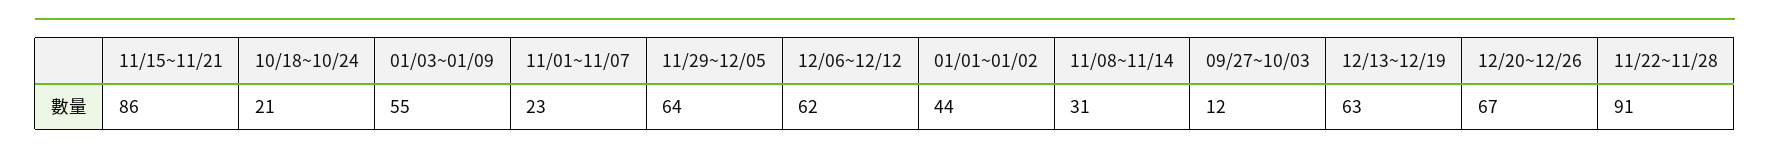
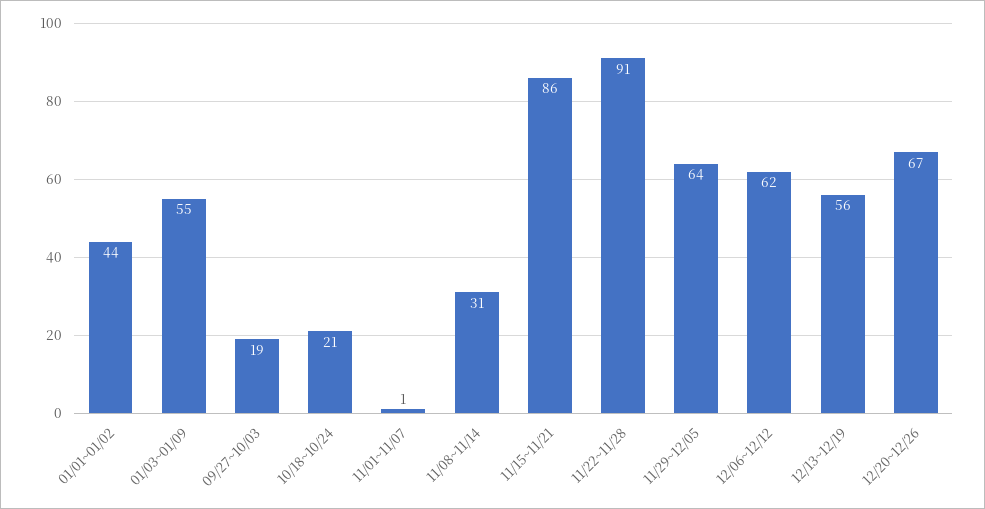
11/01~11/07: 23 -> 1
09/27~10/03: 12 -> 19
12/13~12/19: 63 -> 56

